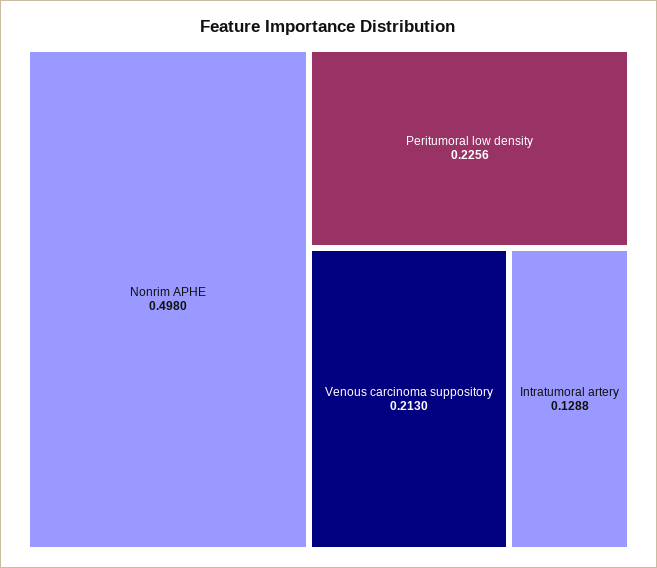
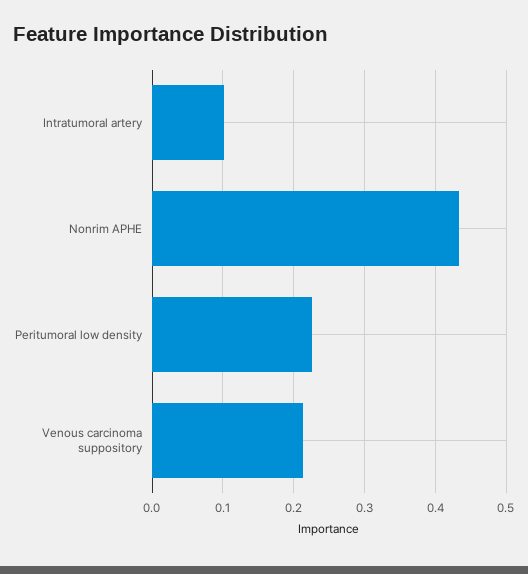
Nonrim APHE: 0.498 -> 0.43
Intratumoral artery: 0.1288 -> 0.1

